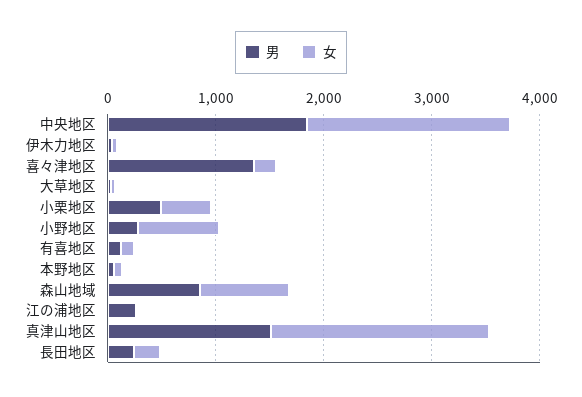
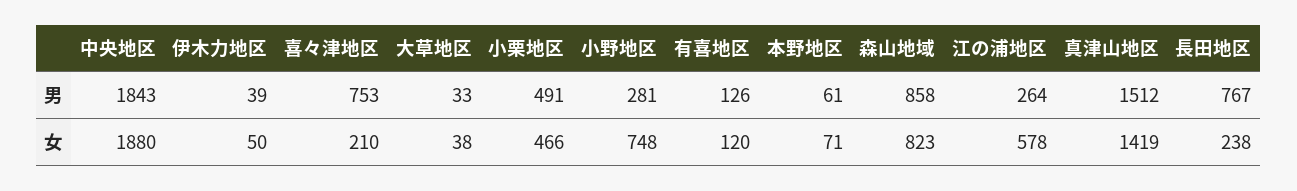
男, 喜々津地区: 1400 -> 753
女, 江の浦地区: 0 -> 578
女, 真津山地区: 2000 -> 1419
男, 長田地区: 200 -> 767

